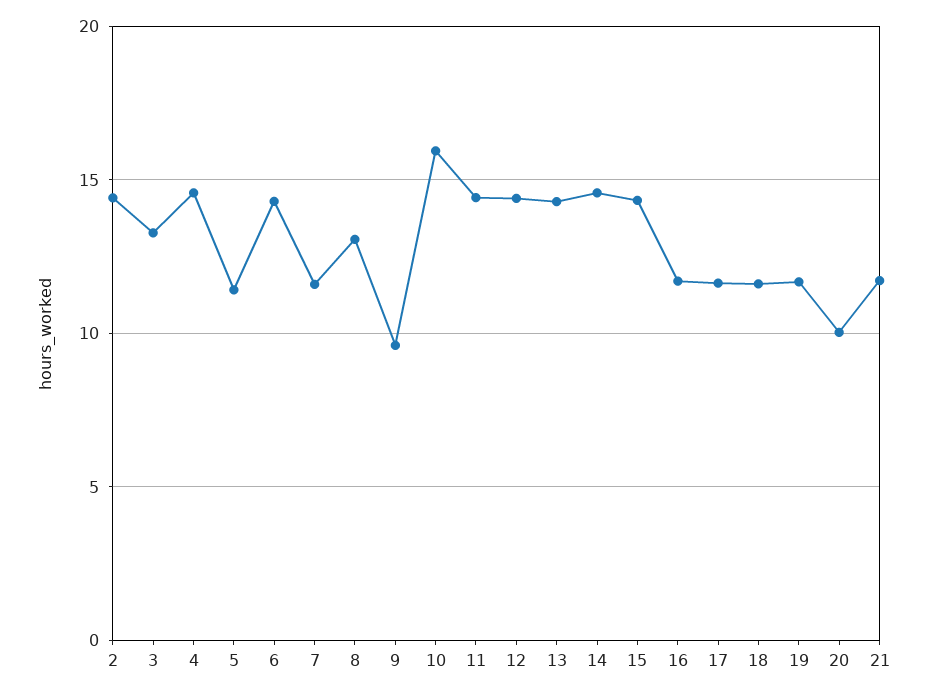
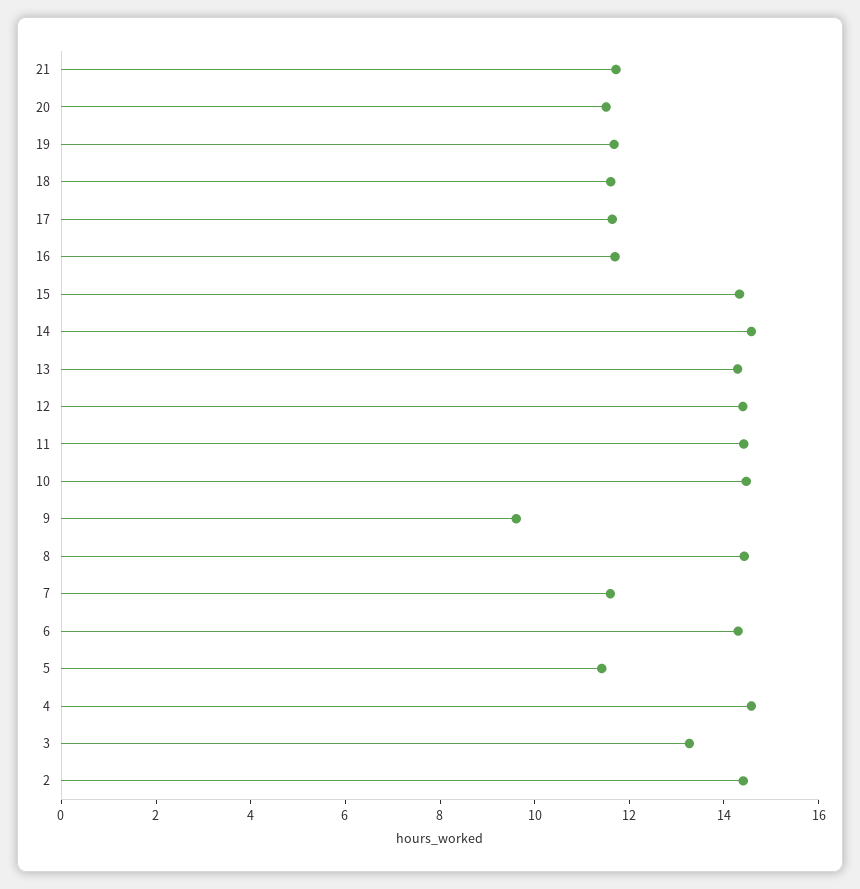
8: 13 -> 14.5
10: 16 -> 14.5
20: 10 -> 11.5

